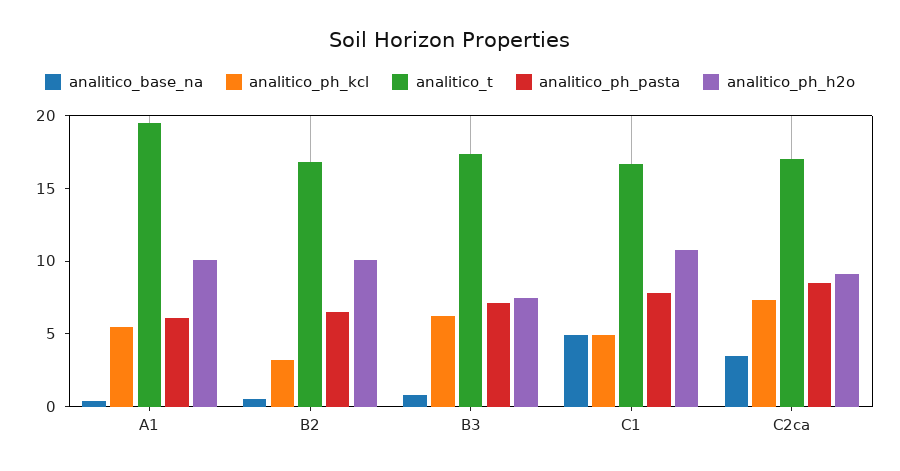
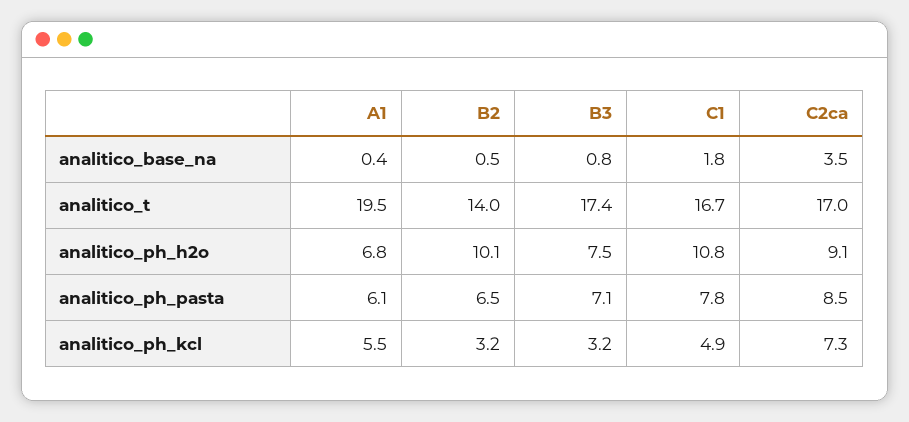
analitico_ph_h2o, A1: 10 -> 6.8
analitico_t, B2: 17 -> 14
analitico_ph_kcl, B3: 6 -> 3.2
analitico_base_na, C1: 5 -> 1.8

